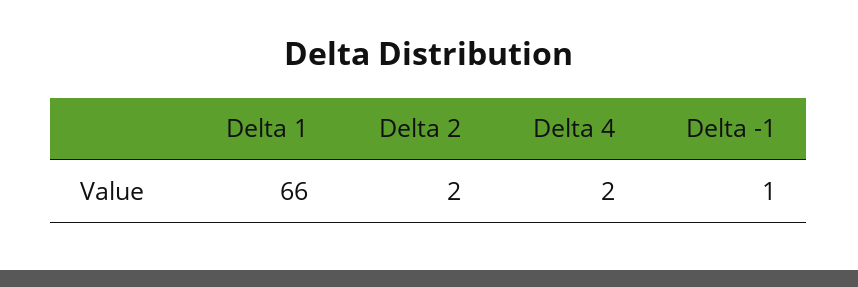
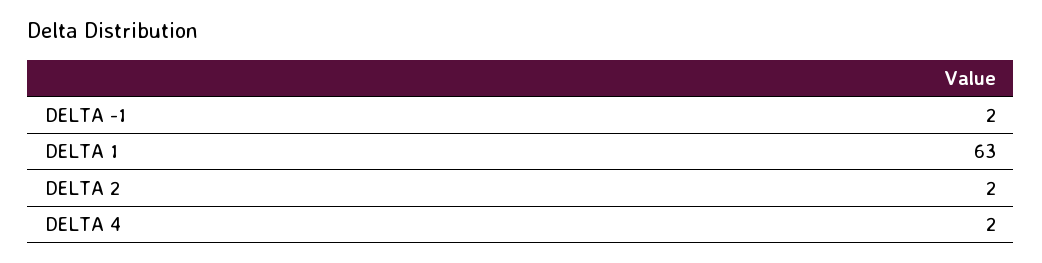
Delta 1: 66 -> 63
Delta -1: 1 -> 2

